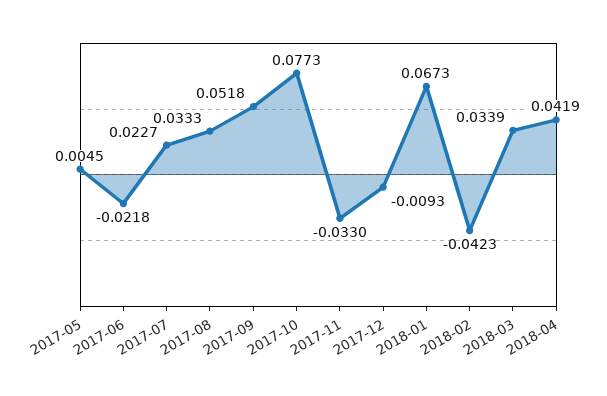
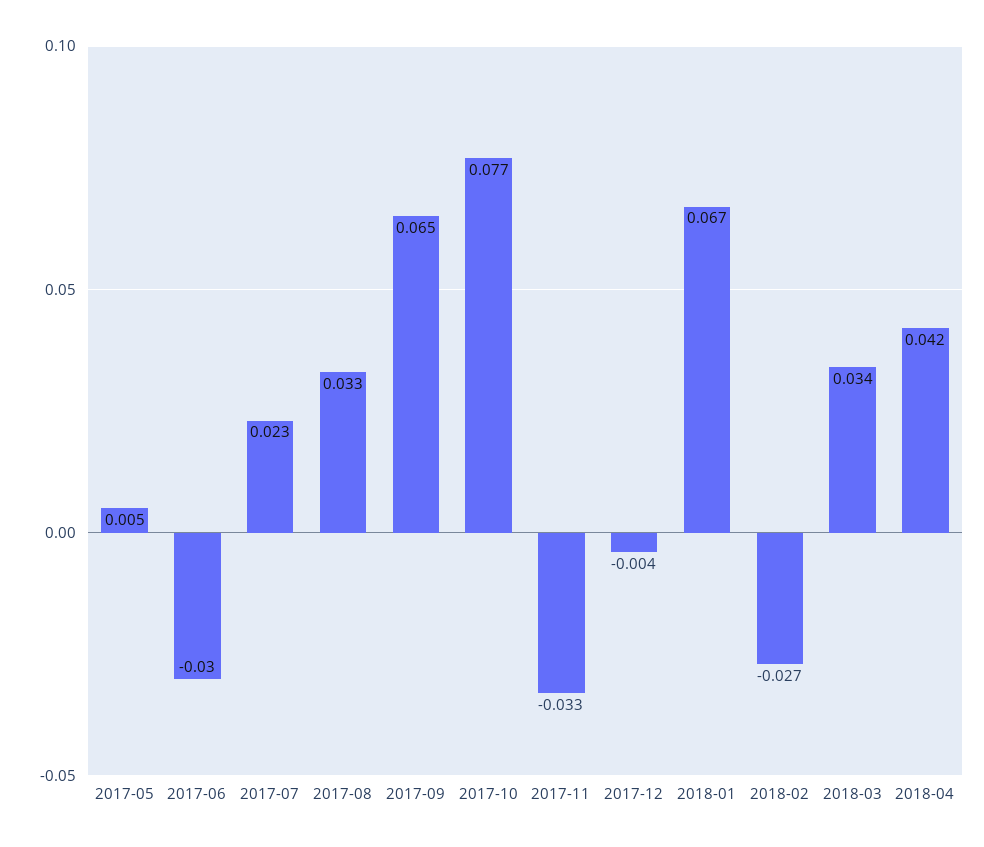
2017-06: -0.0218 -> -0.03
2017-09: 0.0518 -> 0.065
2017-12: -0.0093 -> -0.004
2018-02: -0.0423 -> -0.027

